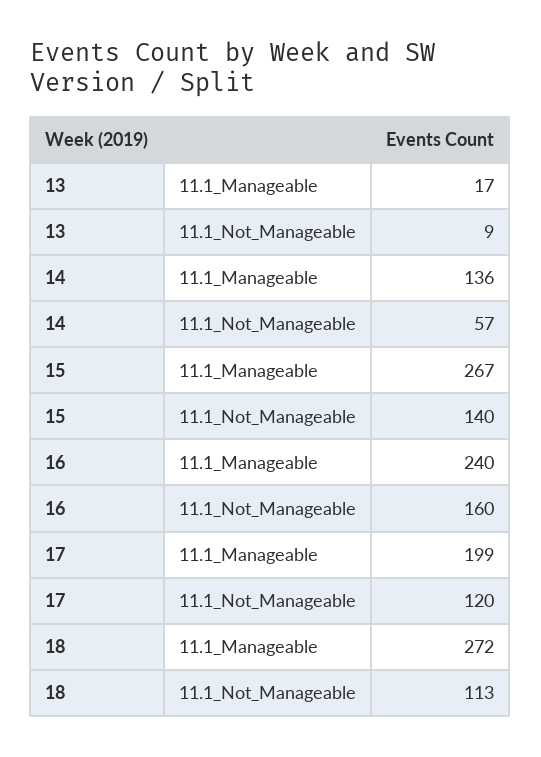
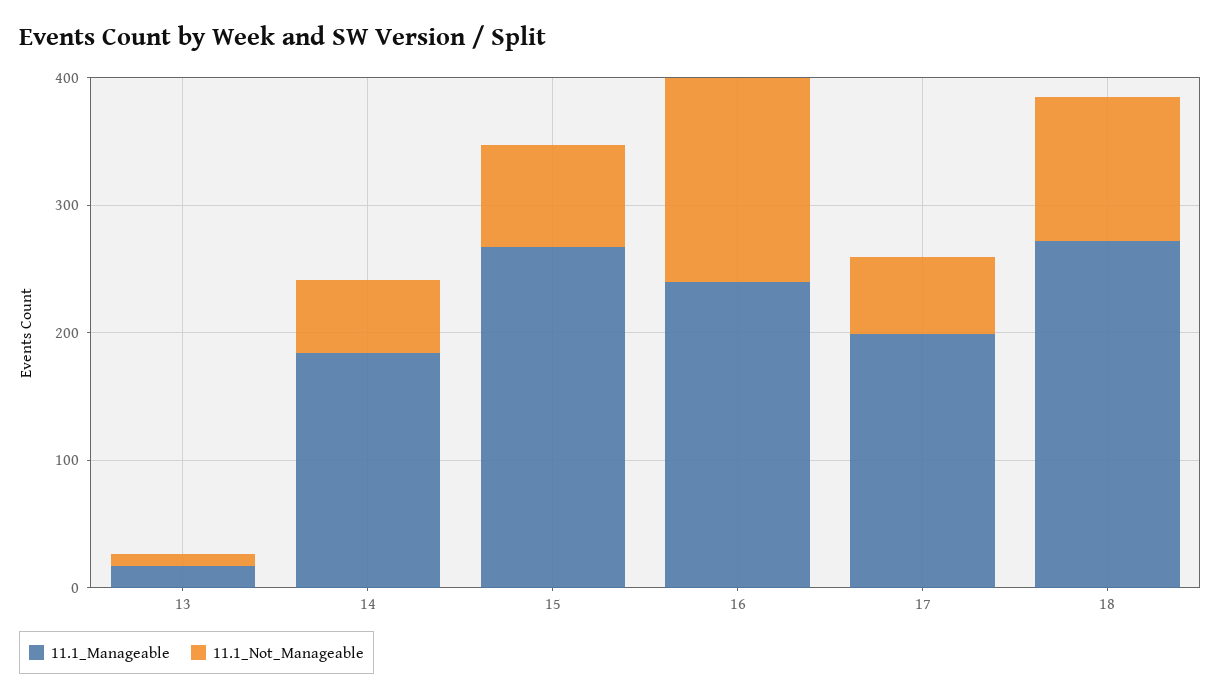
11.1_Manageable, 14: 136 -> 180
11.1_Not_Manageable, 15: 140 -> 80
11.1_Not_Manageable, 17: 120 -> 60

